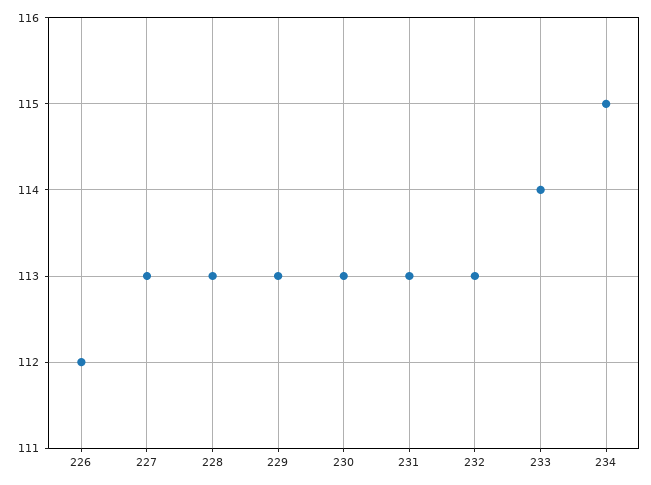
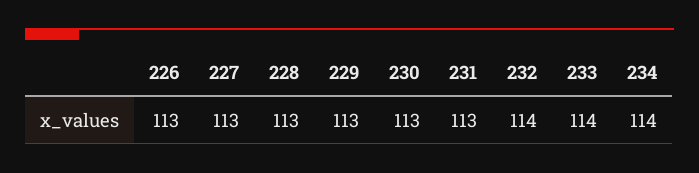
226: 112 -> 113
232: 113 -> 114
234: 115 -> 114

